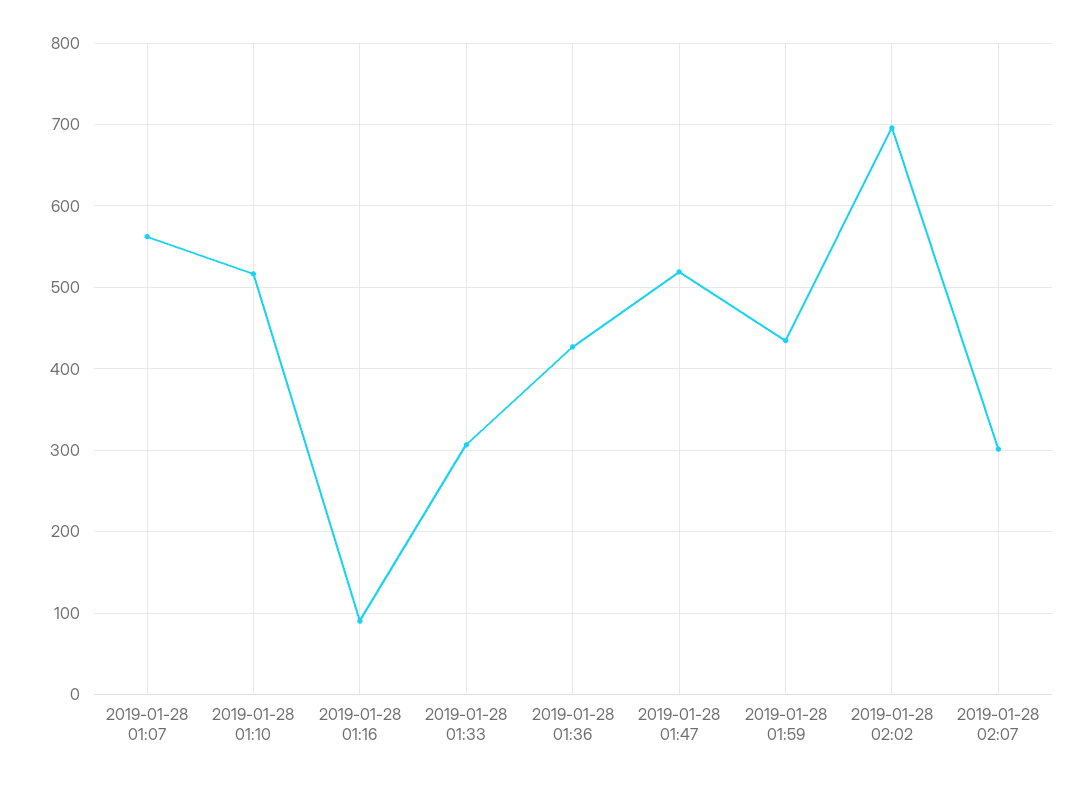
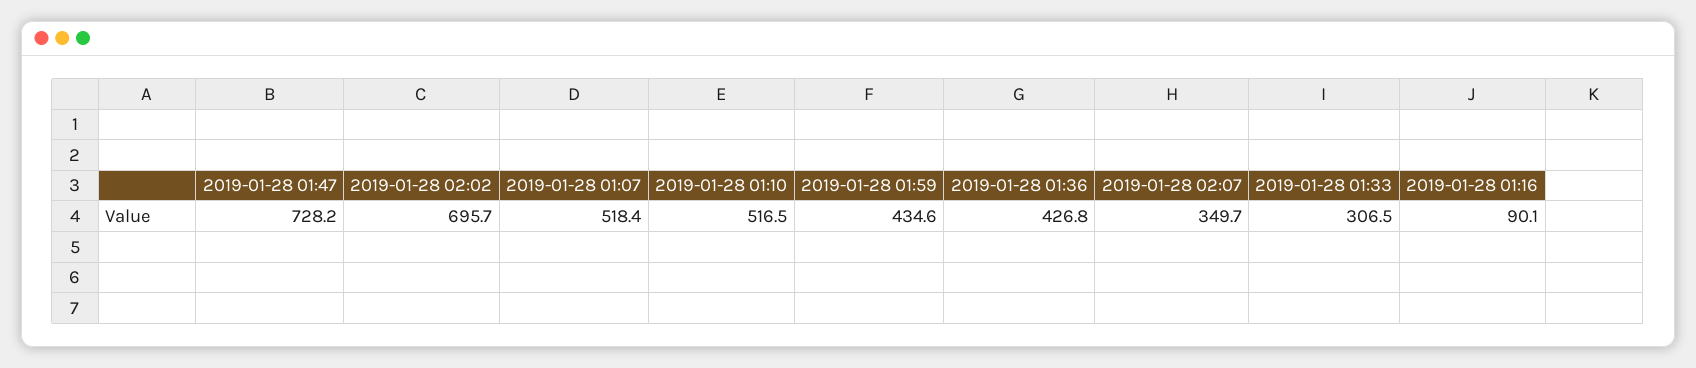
2019-01-28 01:07: 560 -> 518.4
2019-01-28 01:47: 520 -> 728.2
2019-01-28 02:07: 300 -> 349.7

